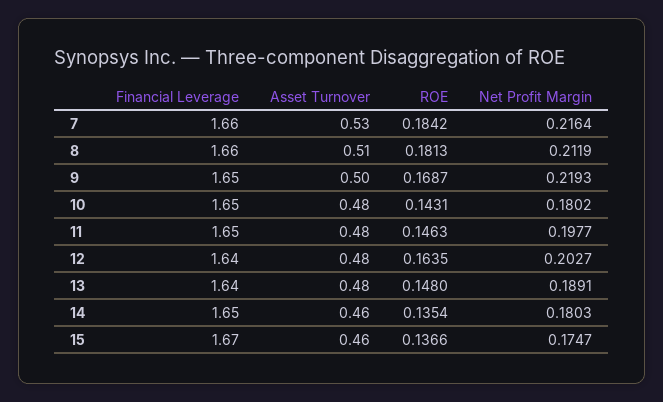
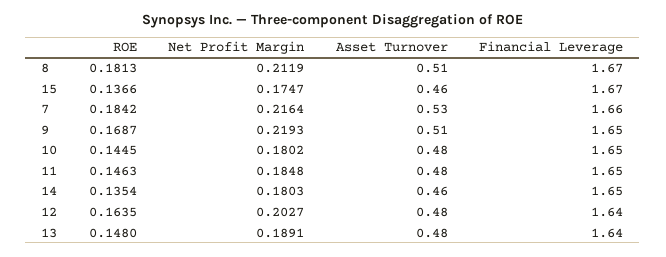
Financial Leverage, 8: 1.66 -> 1.67
Asset Turnover, 9: 0.5 -> 0.51
ROE, 10: 0.1431 -> 0.1445
Net Profit Margin, 11: 0.1977 -> 0.1848

